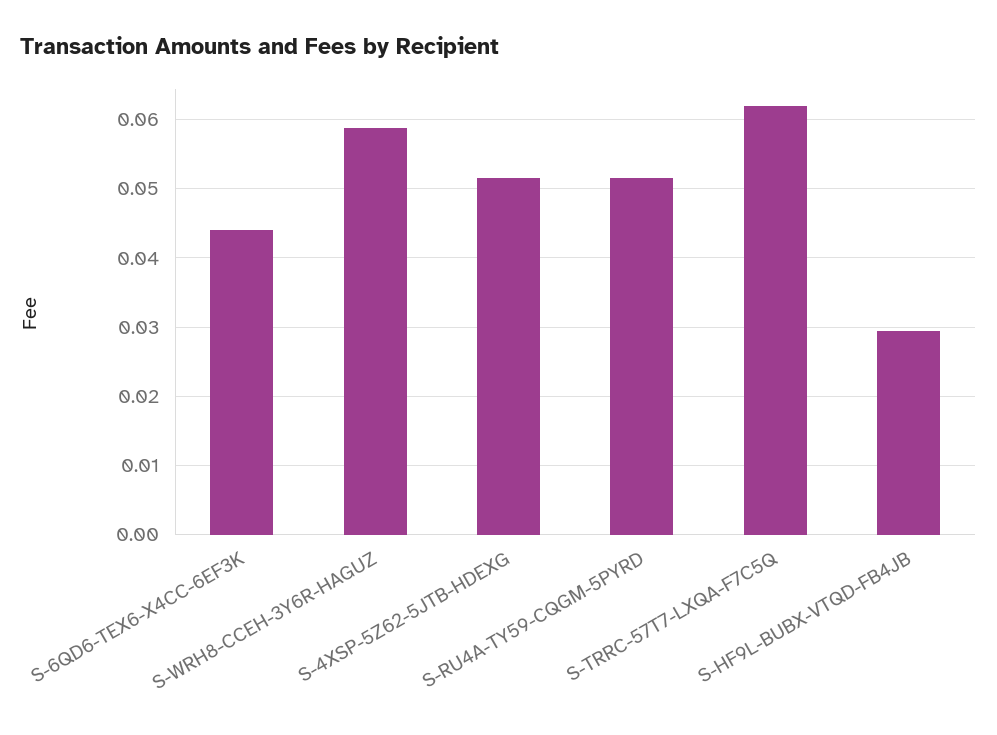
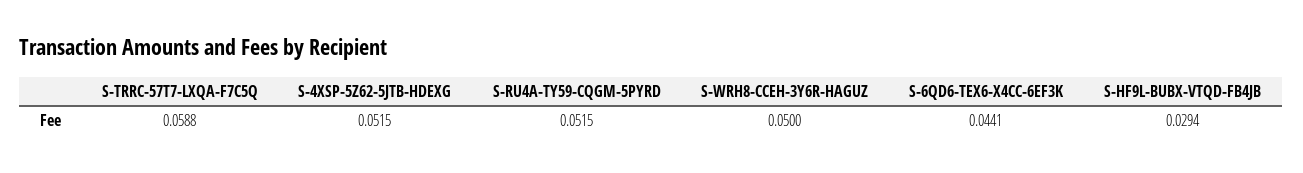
S-WRH8-CCEH-3Y6R-HAGUZ: 0.059 -> 0.05
S-TRRC-57T7-LXQA-F7C5Q: 0.062 -> 0.0588

